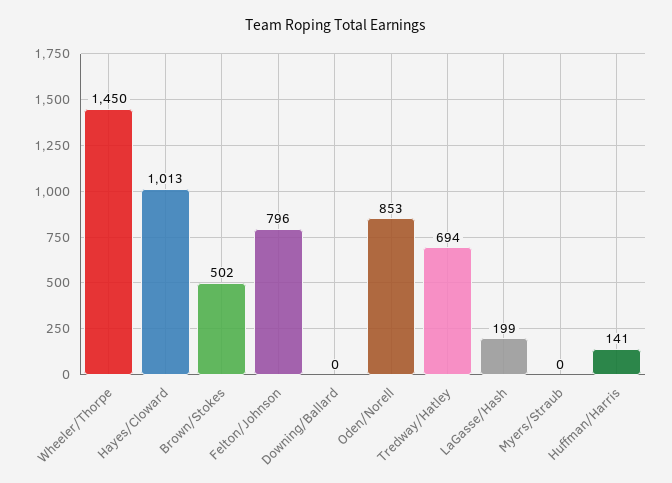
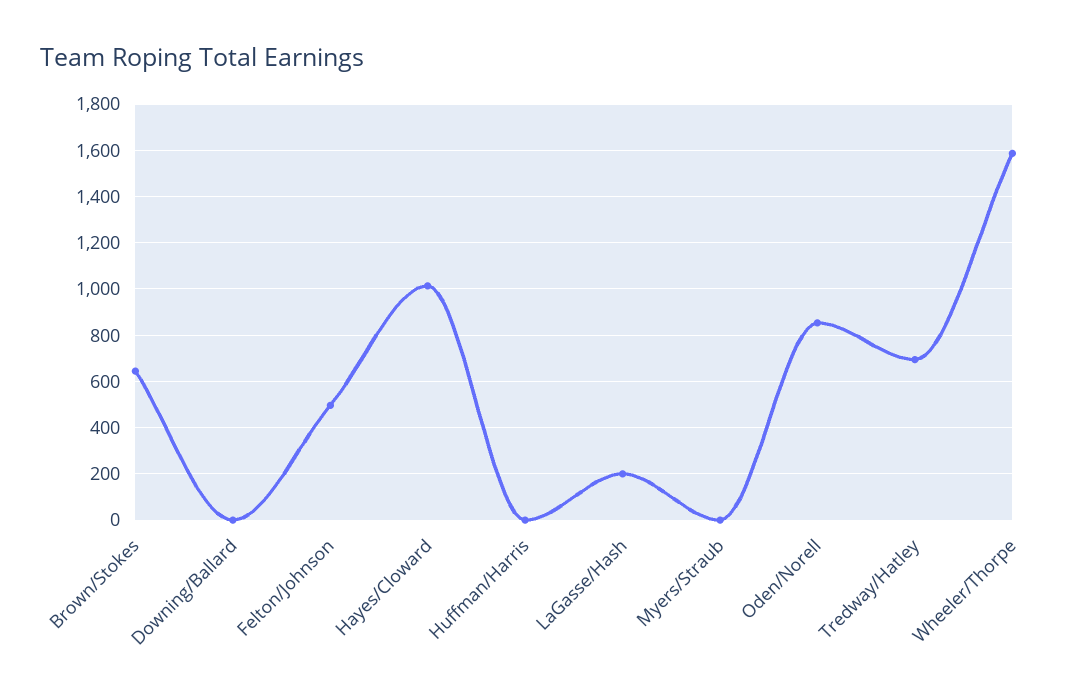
Wheeler/Thorpe: 1450 -> 1600
Brown/Stokes: 502 -> 650
Felton/Johnson: 796 -> 500
Huffman/Harris: 141 -> 0

